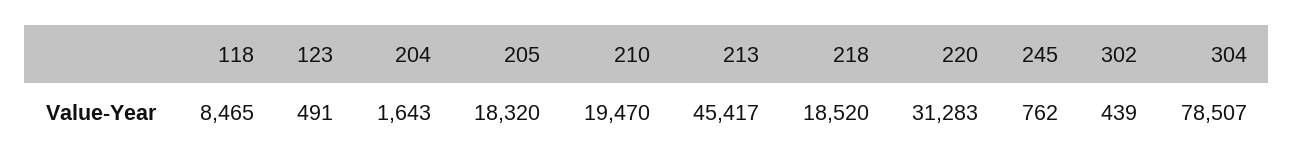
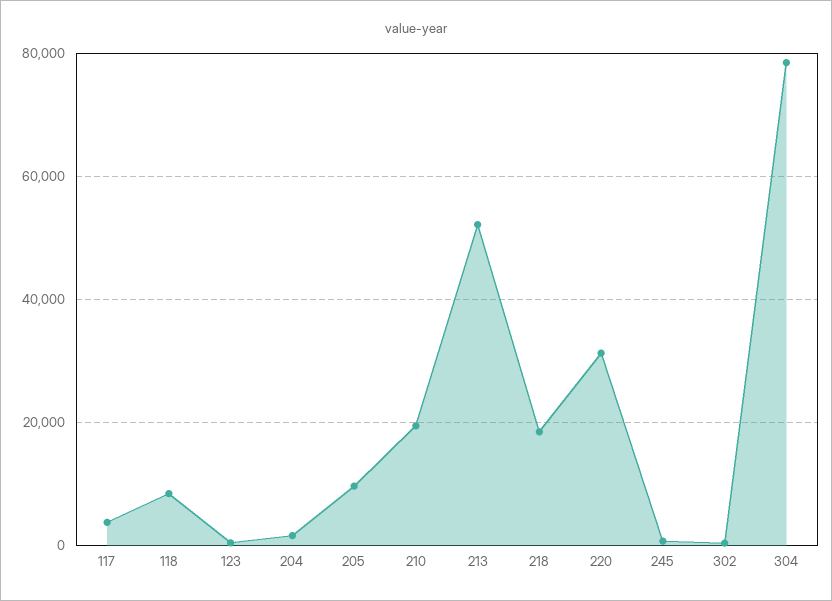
205: 18320 -> 10000
213: 45417 -> 52000
117: none -> 4000

